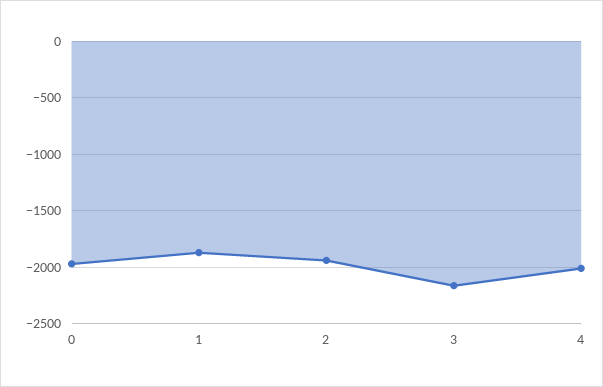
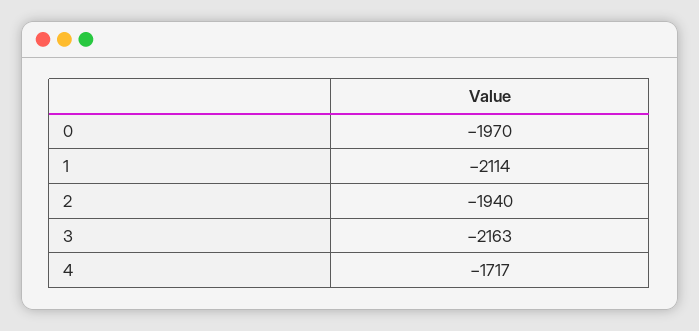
1: -1900 -> -2114
4: -2000 -> -1717

